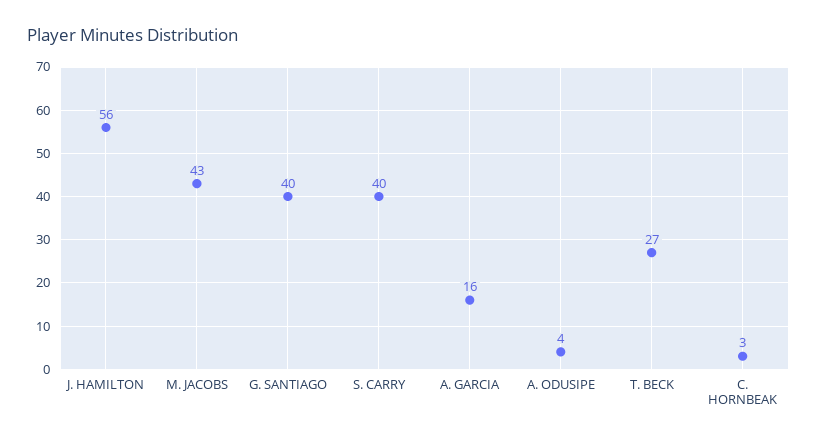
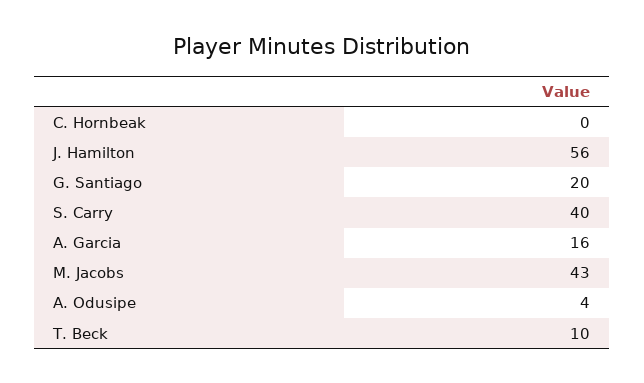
G. SANTIAGO: 40 -> 20
T. BECK: 27 -> 10
C. HORNBEAK: 3 -> 0

